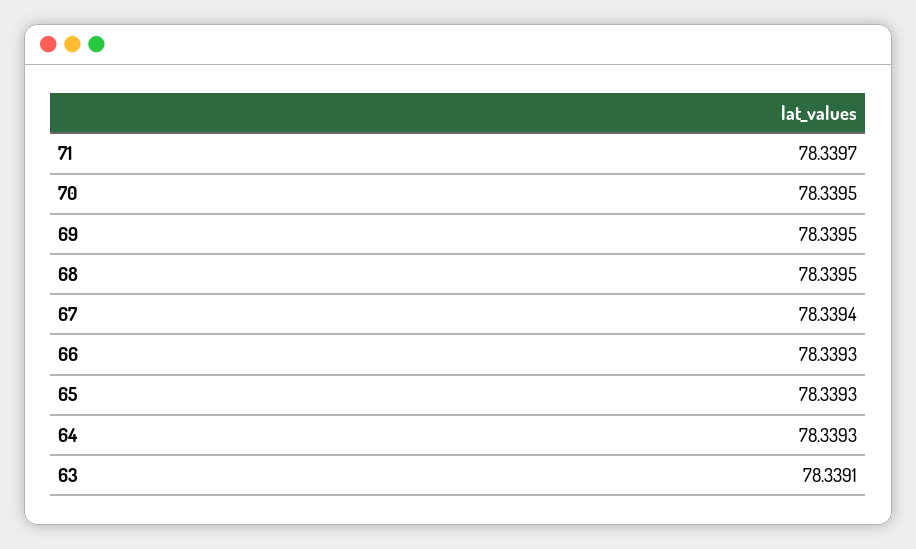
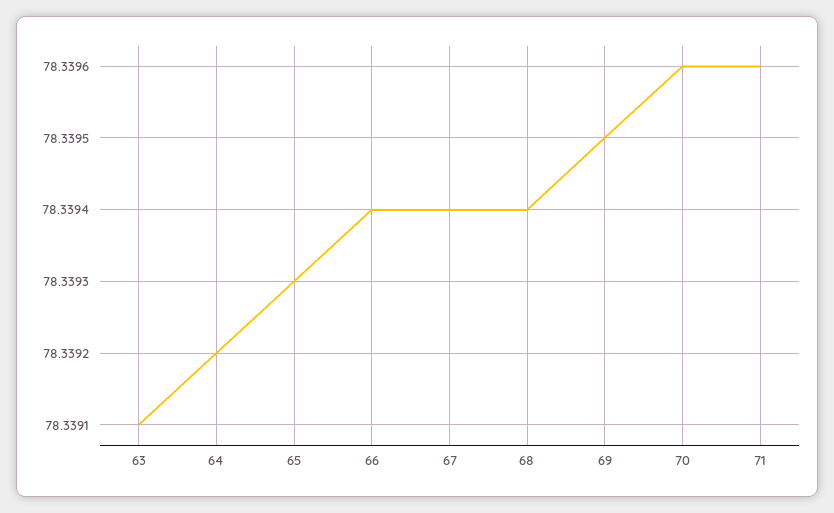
71: 78.3397 -> 78.3396
70: 78.3395 -> 78.3396
68: 78.3395 -> 78.3394
66: 78.3393 -> 78.3394
64: 78.3393 -> 78.3392

